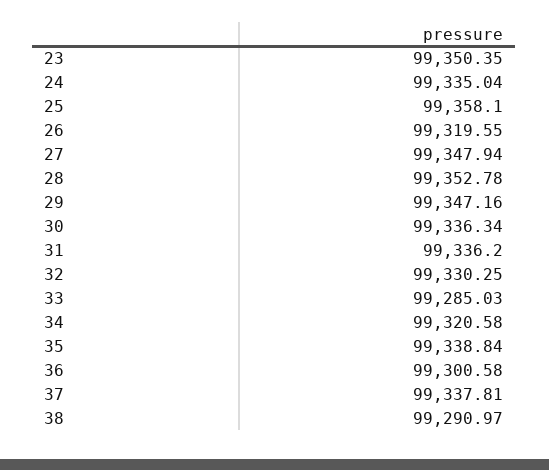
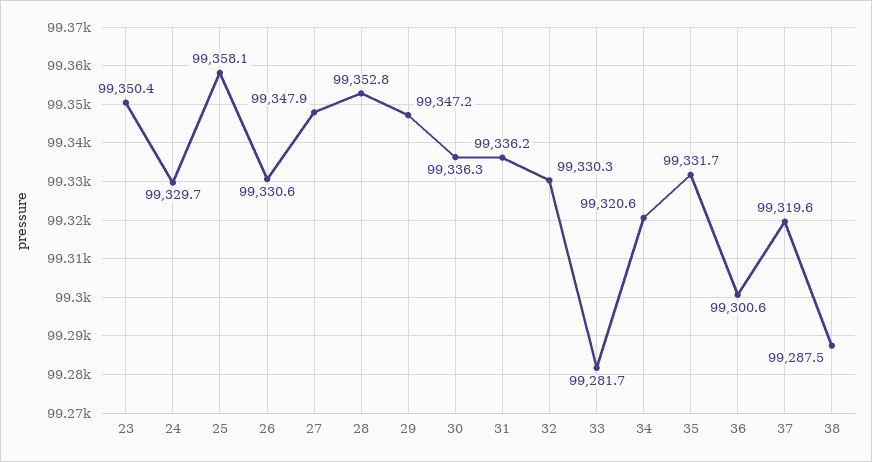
24: 99335.04 -> 99329.7
26: 99319.55 -> 99330.6
33: 99285.03 -> 99281.7
35: 99338.84 -> 99331.7
37: 99337.81 -> 99319.6
38: 99290.97 -> 99287.5

